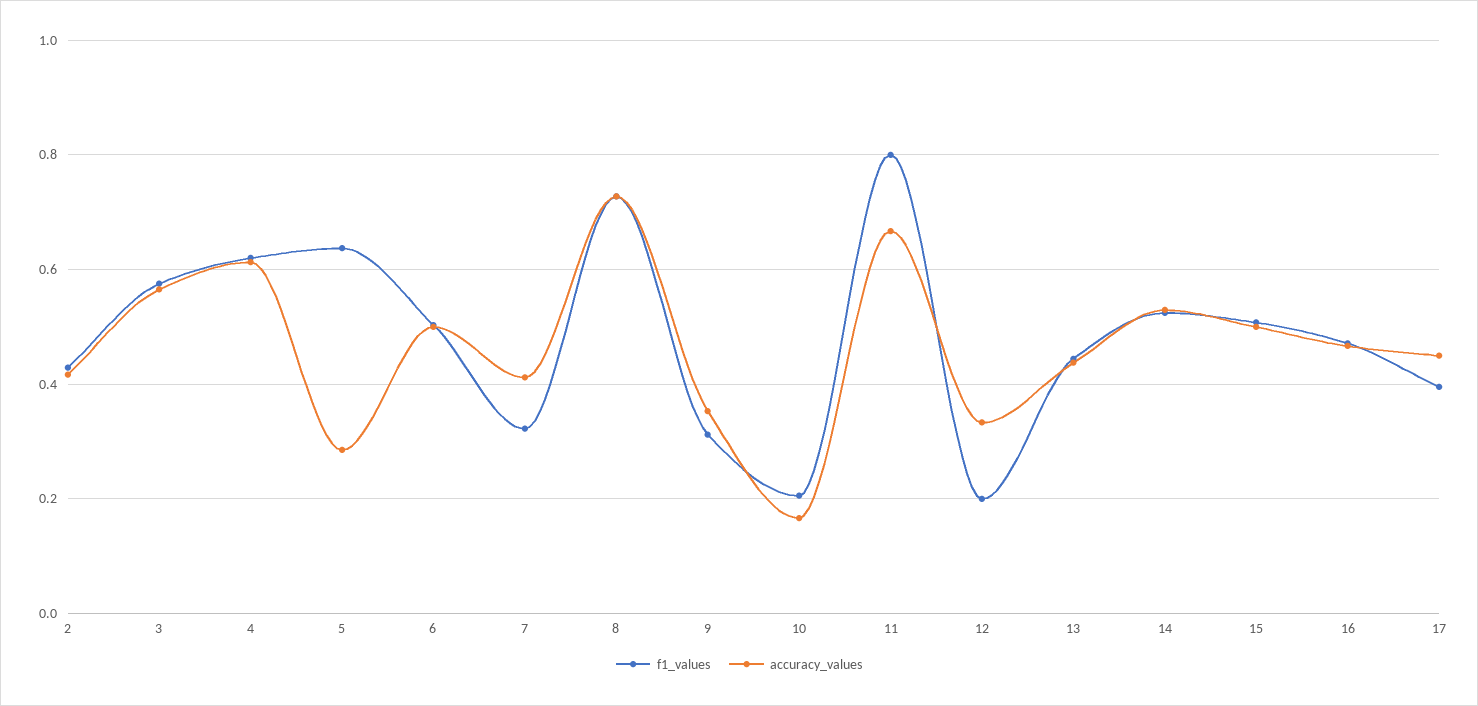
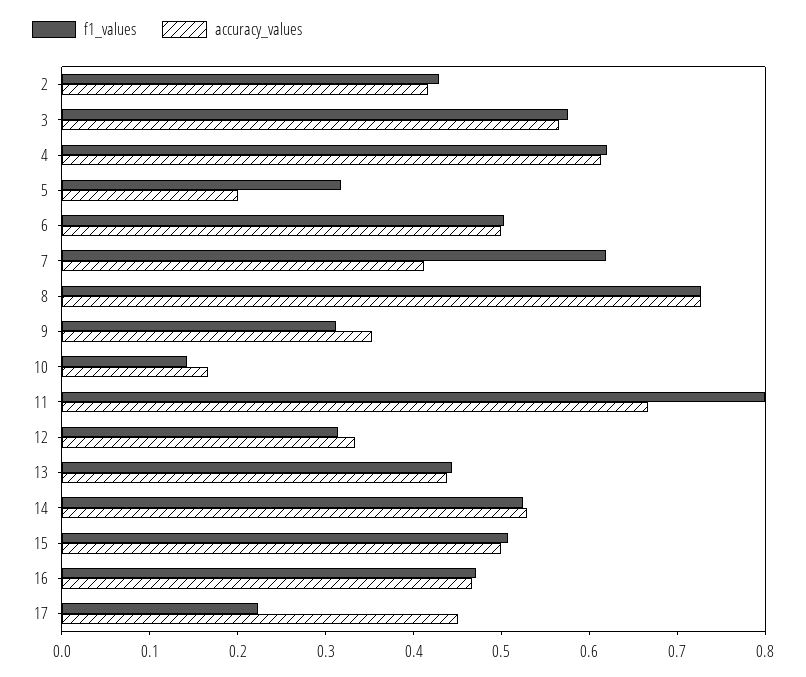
f1_values, 5: 0.64 -> 0.32
accuracy_values, 5: 0.28 -> 0.2
f1_values, 7: 0.32 -> 0.62
f1_values, 10: 0.2 -> 0.14
f1_values, 12: 0.2 -> 0.32
f1_values, 17: 0.4 -> 0.22

